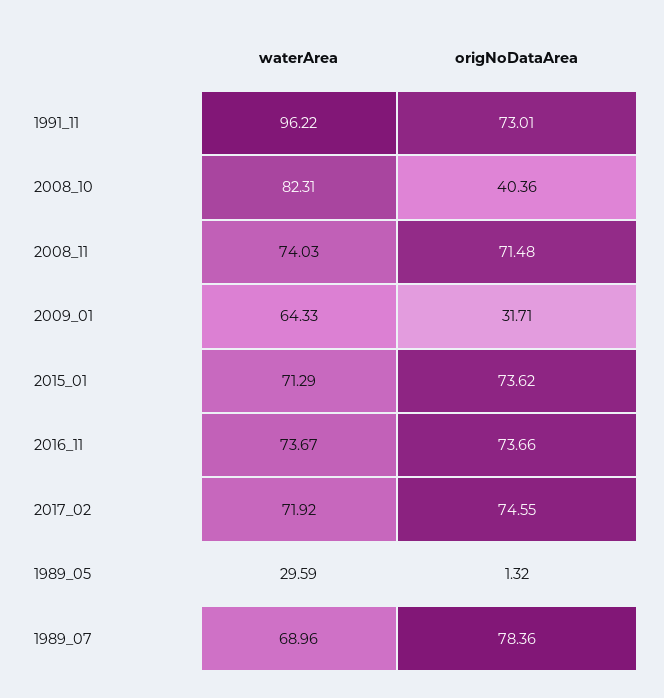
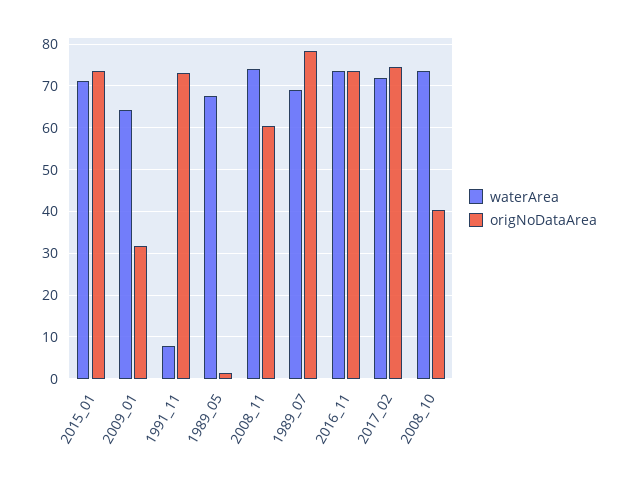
waterArea, 1991_11: 96.22 -> 8
waterArea, 2008_10: 82.31 -> 74
origNoDataArea, 2008_11: 71.48 -> 60
waterArea, 1989_05: 29.59 -> 68

